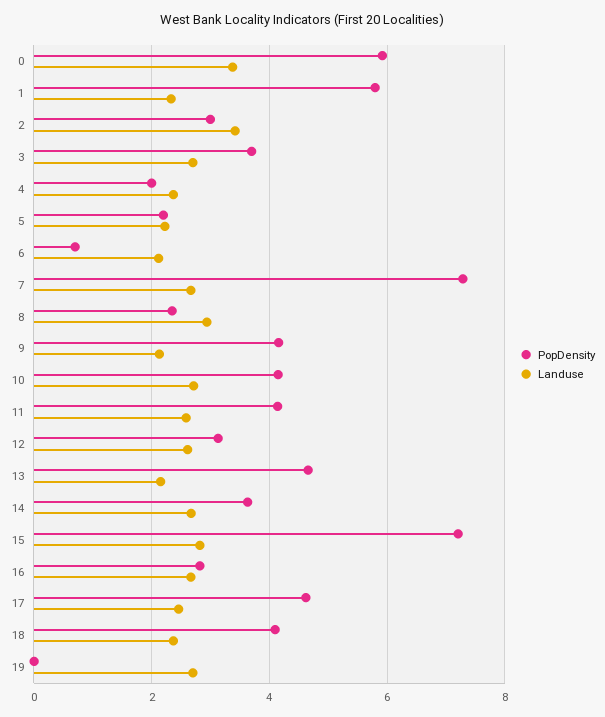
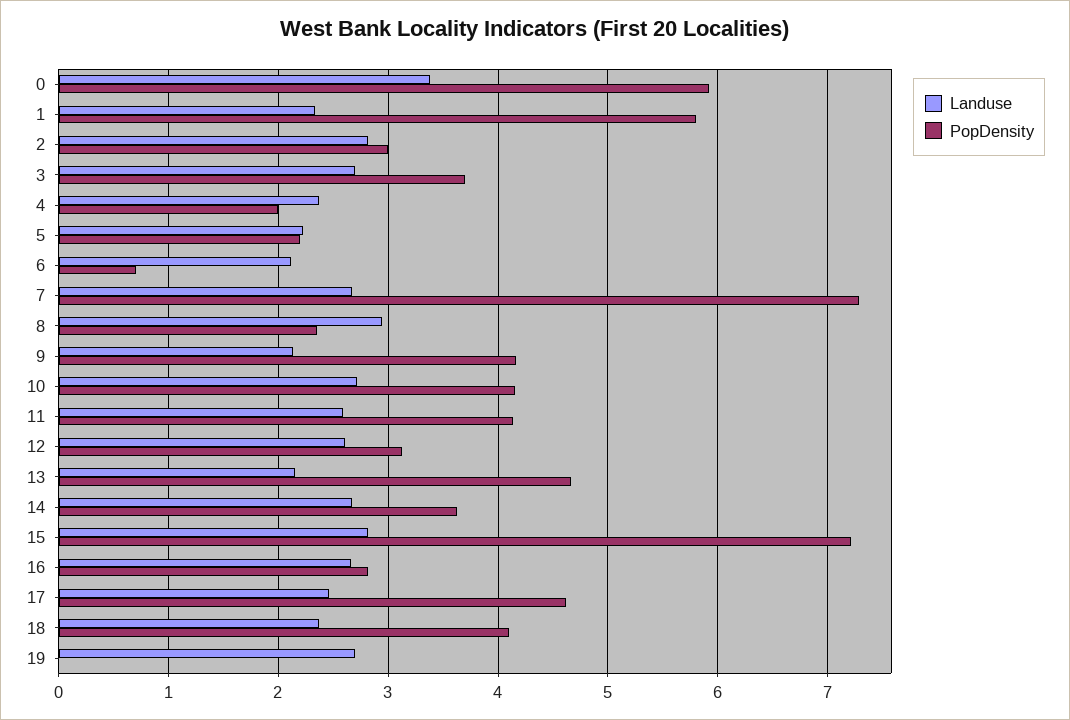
Landuse, 2: 3.4 -> 2.8

